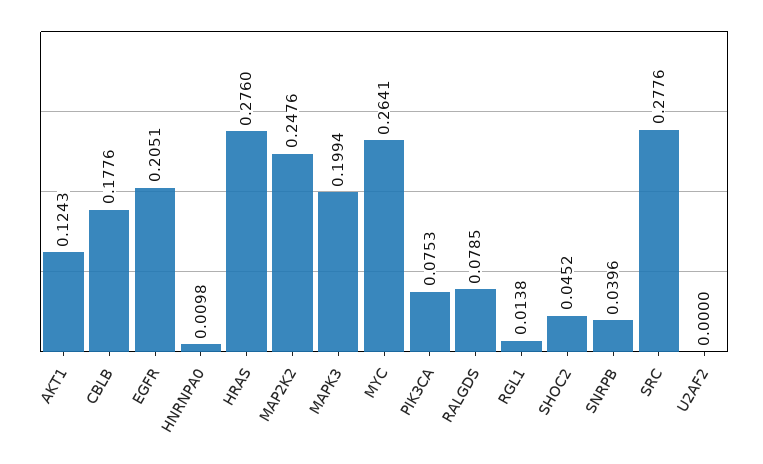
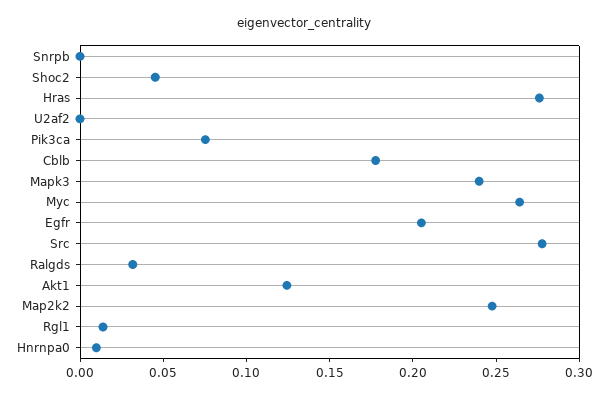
MAPK3: 0.1994 -> 0.24
RALGDS: 0.0785 -> 0.03
SNRPB: 0.0396 -> 0

